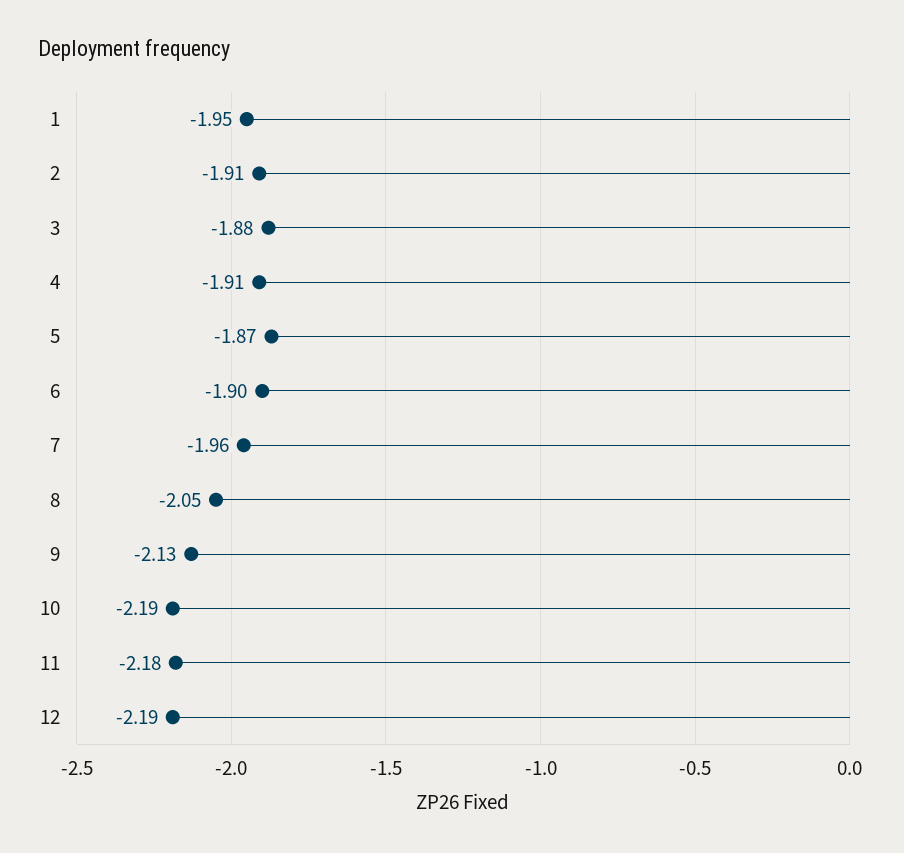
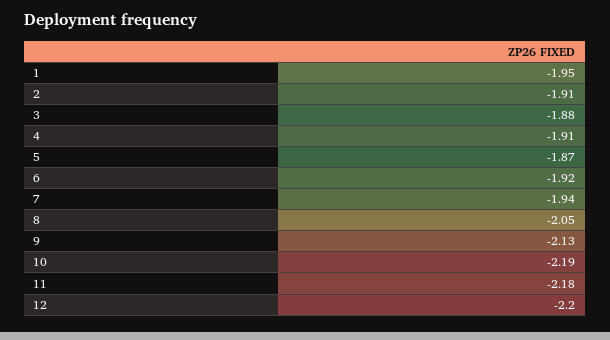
6: -1.9 -> -1.92
7: -1.96 -> -1.94
12: -2.19 -> -2.2

